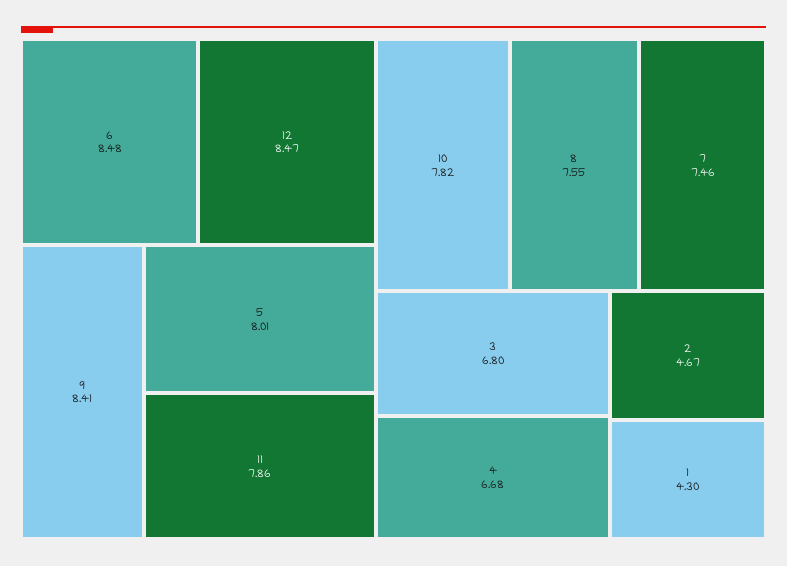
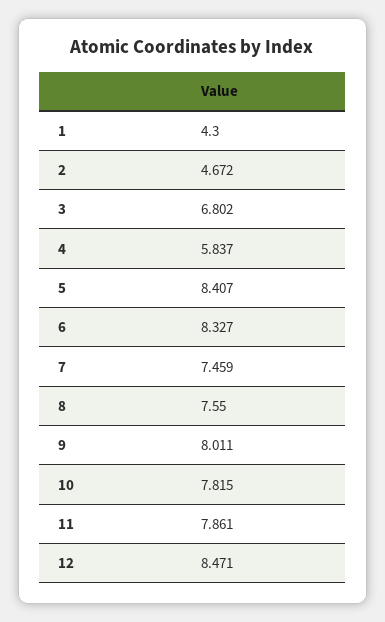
6: 8.48 -> 8.327
9: 8.41 -> 8.011
5: 8.01 -> 8.407
4: 6.68 -> 5.837

